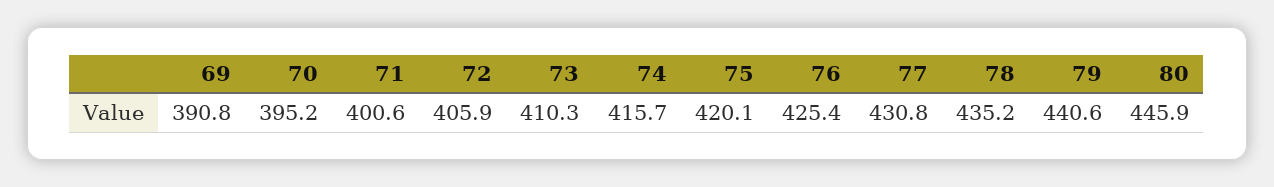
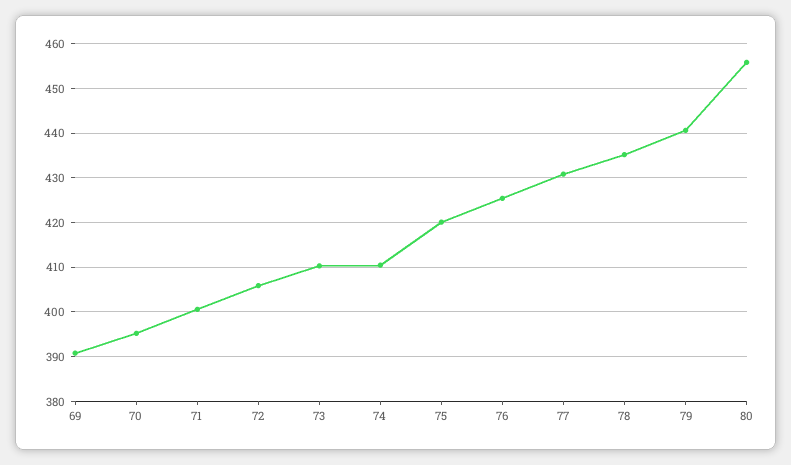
74: 415.7 -> 410
80: 445.9 -> 456

